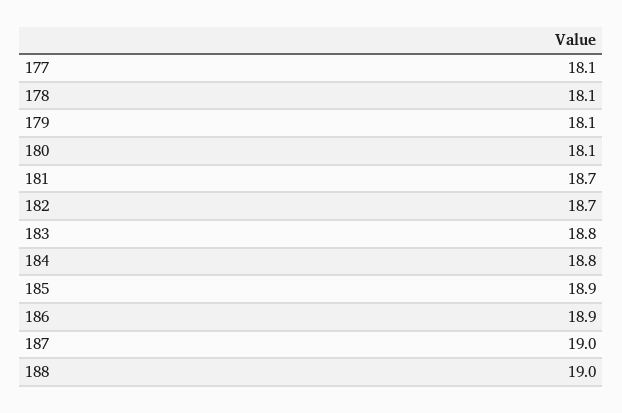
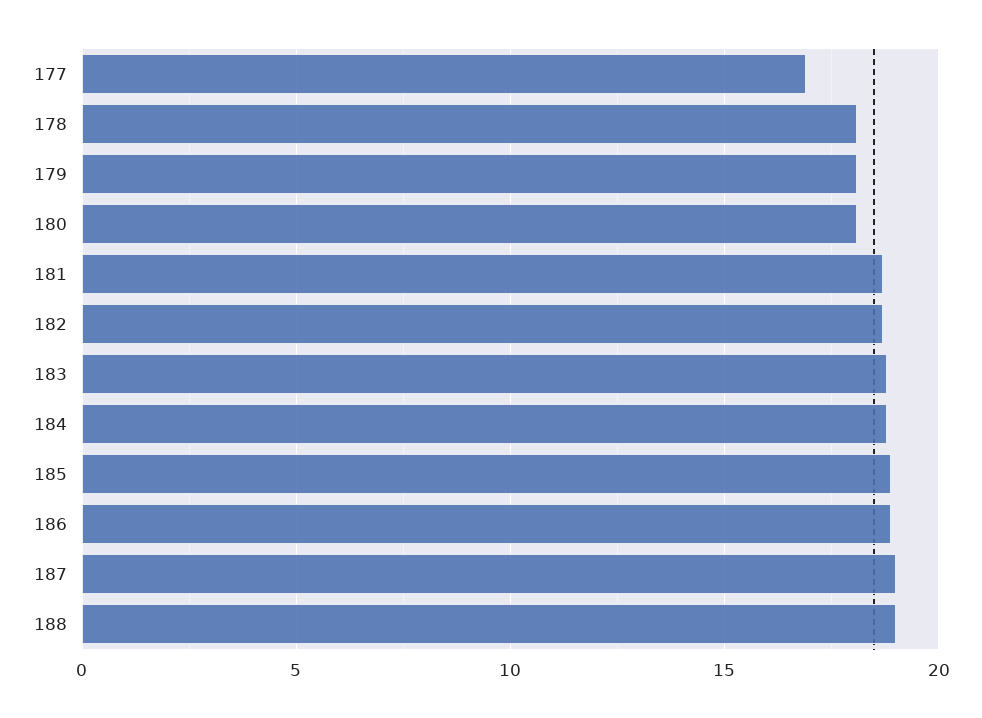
177: 18.1 -> 17

